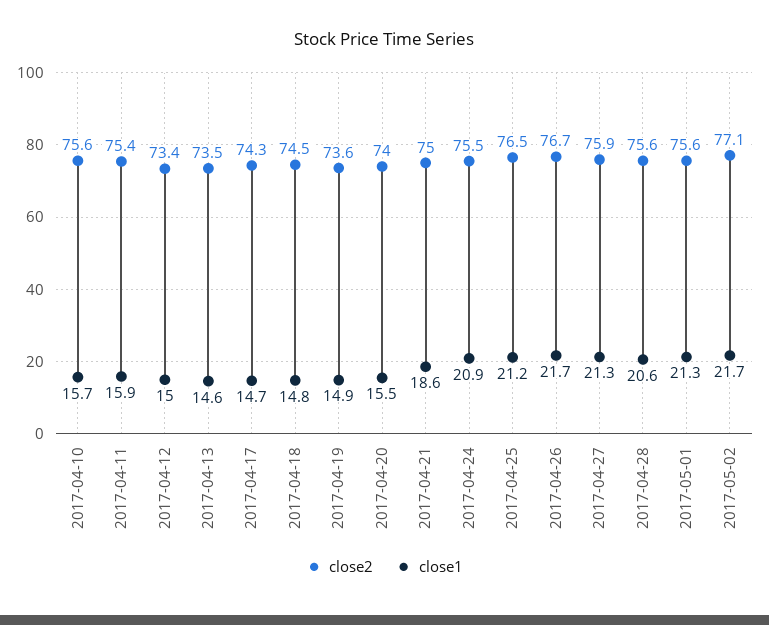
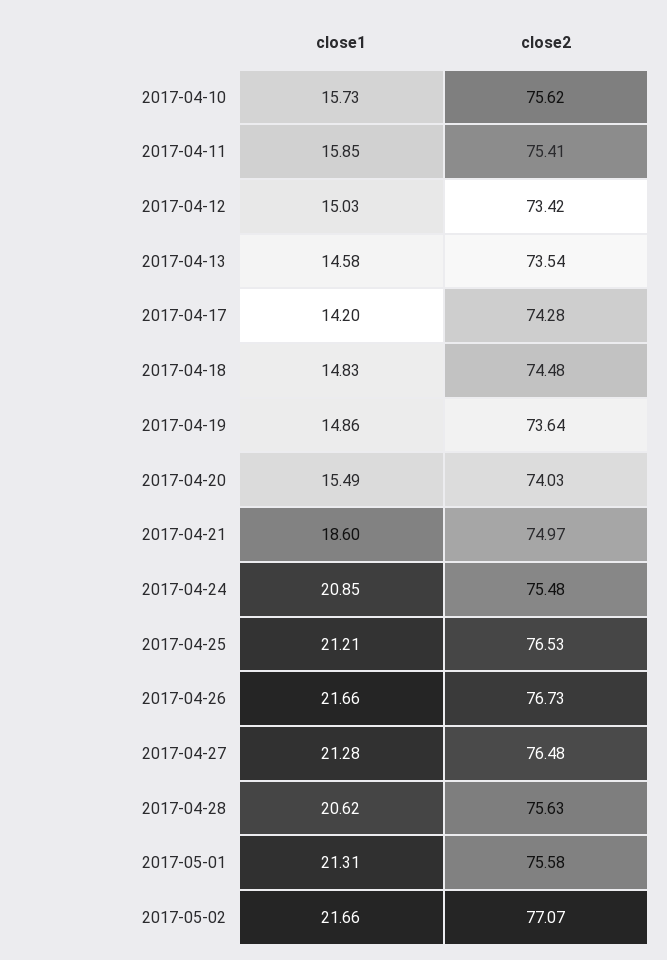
close1, 2017-04-17: 14.7 -> 14.2
close2, 2017-04-27: 75.9 -> 76.48

